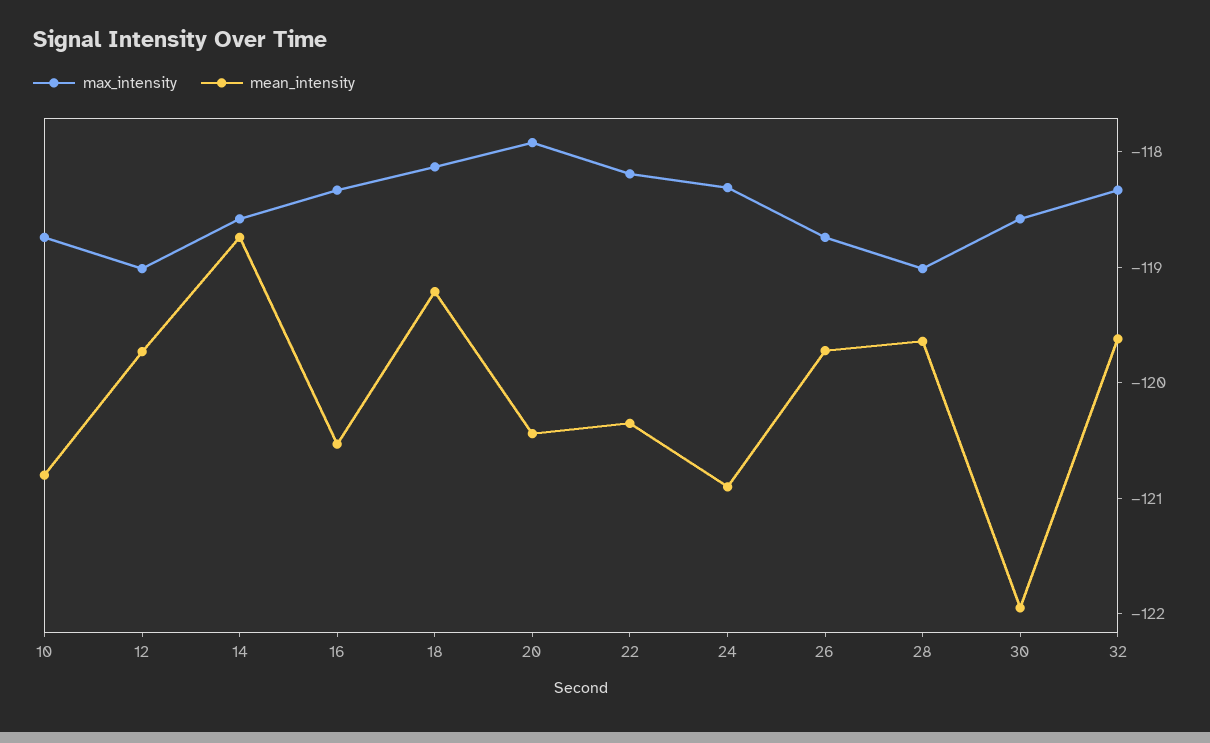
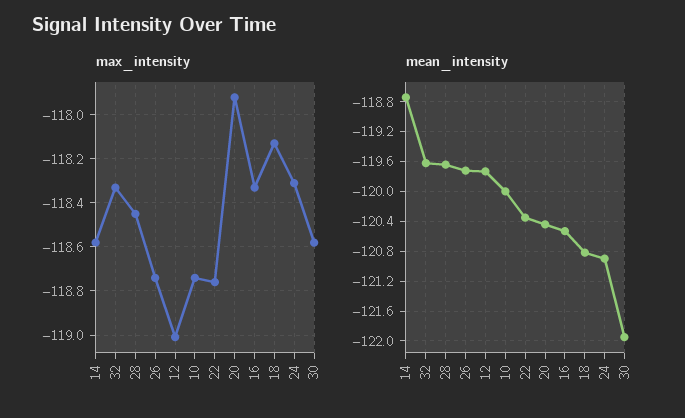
mean_intensity, 10: -120.8 -> -120
mean_intensity, 18: -119.2 -> -120.8
max_intensity, 22: -118.2 -> -118.75
max_intensity, 28: -119 -> -118.45

